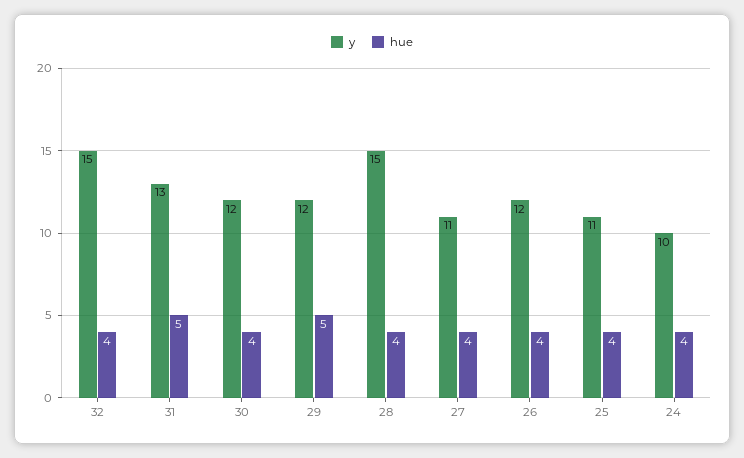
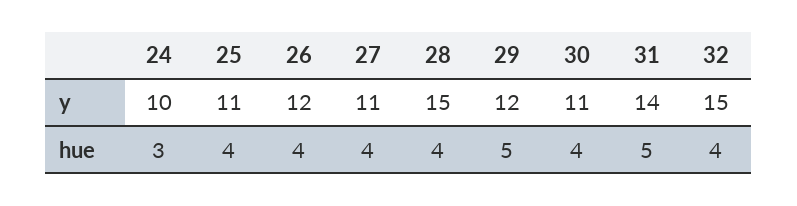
y, 31: 13 -> 14
y, 30: 12 -> 11
hue, 24: 4 -> 3

